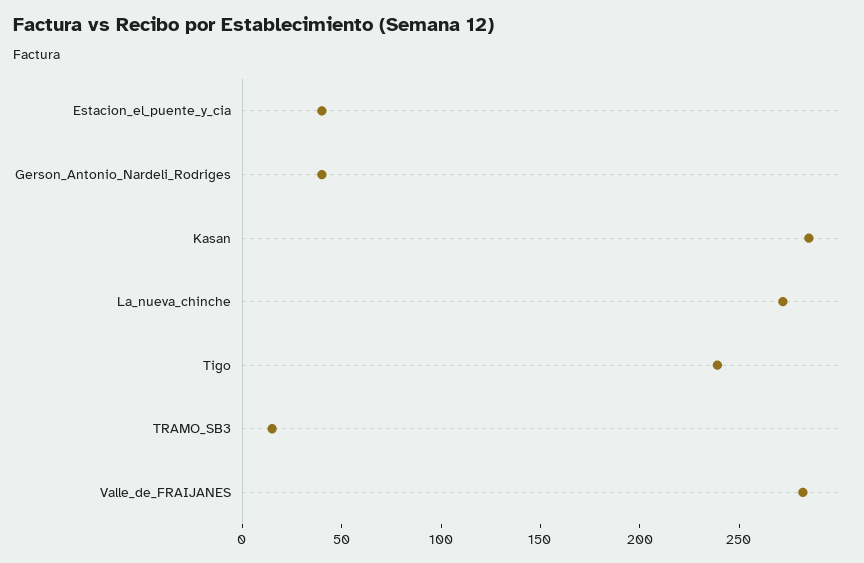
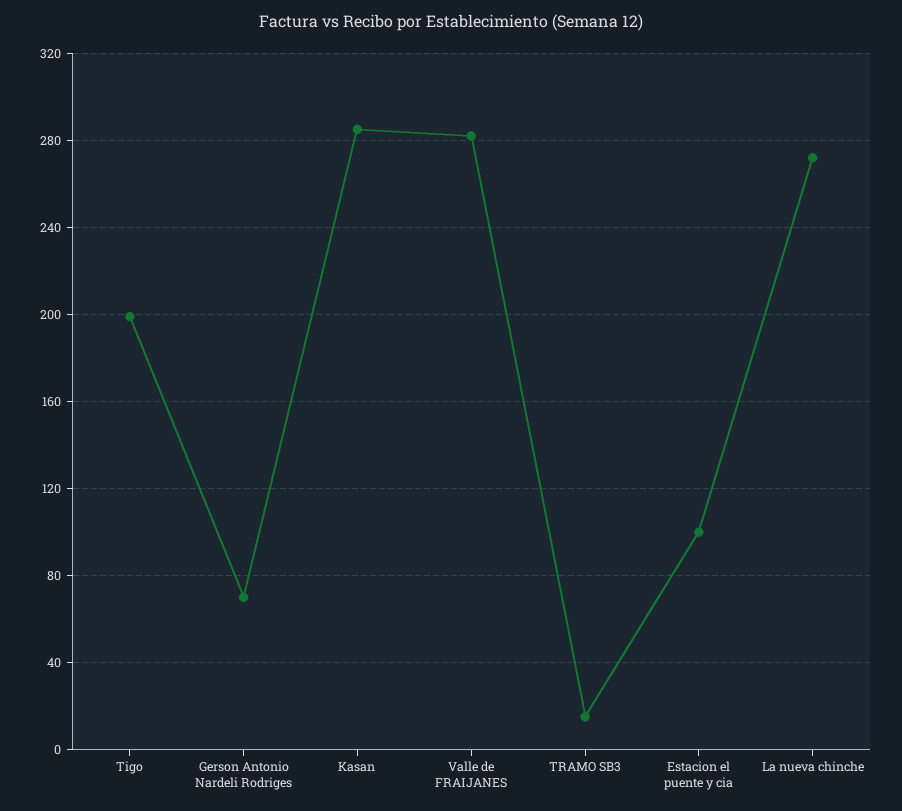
Estacion_el_puente_y_cia: 40 -> 100
Gerson_Antonio_Nardeli_Rodriges: 40 -> 70
Tigo: 240 -> 200

